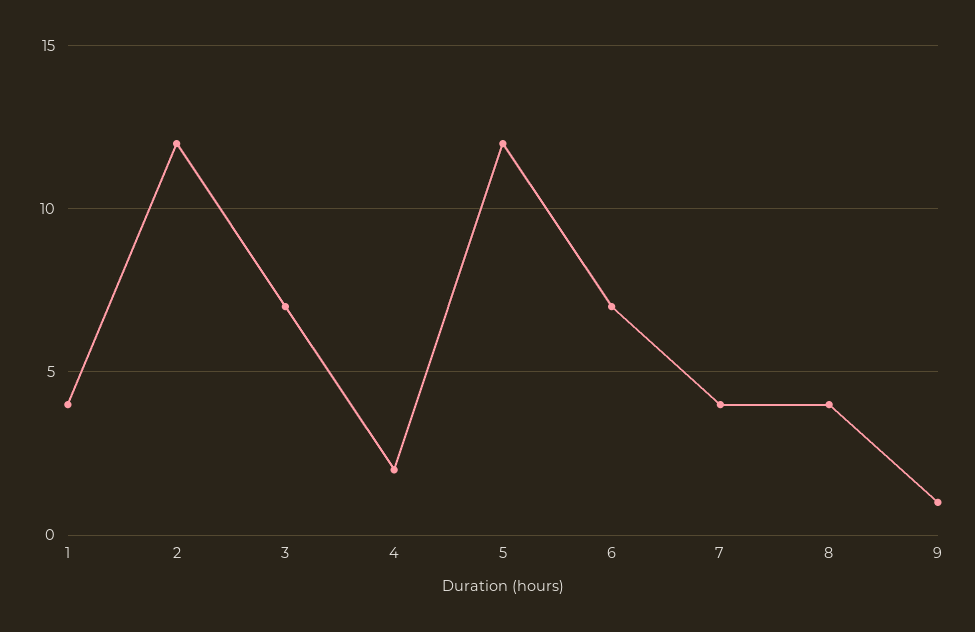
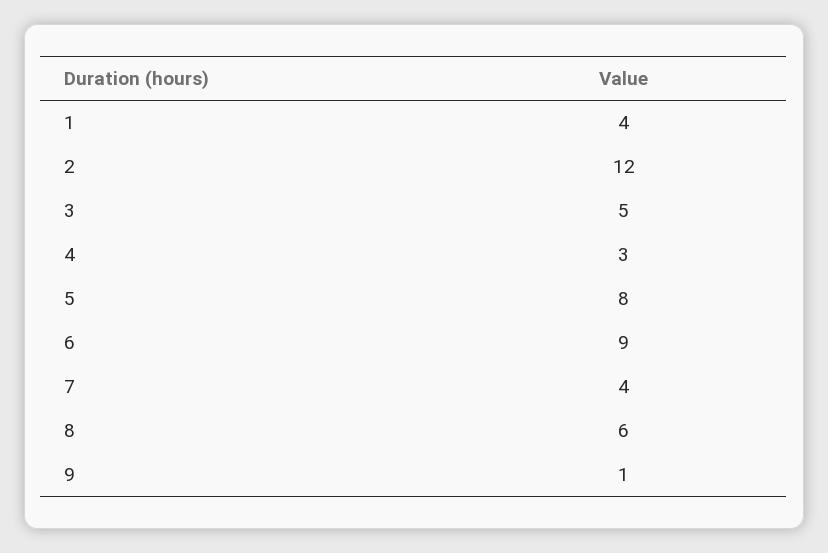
3: 7 -> 5
4: 2 -> 3
5: 12 -> 8
6: 7 -> 9
8: 4 -> 6

